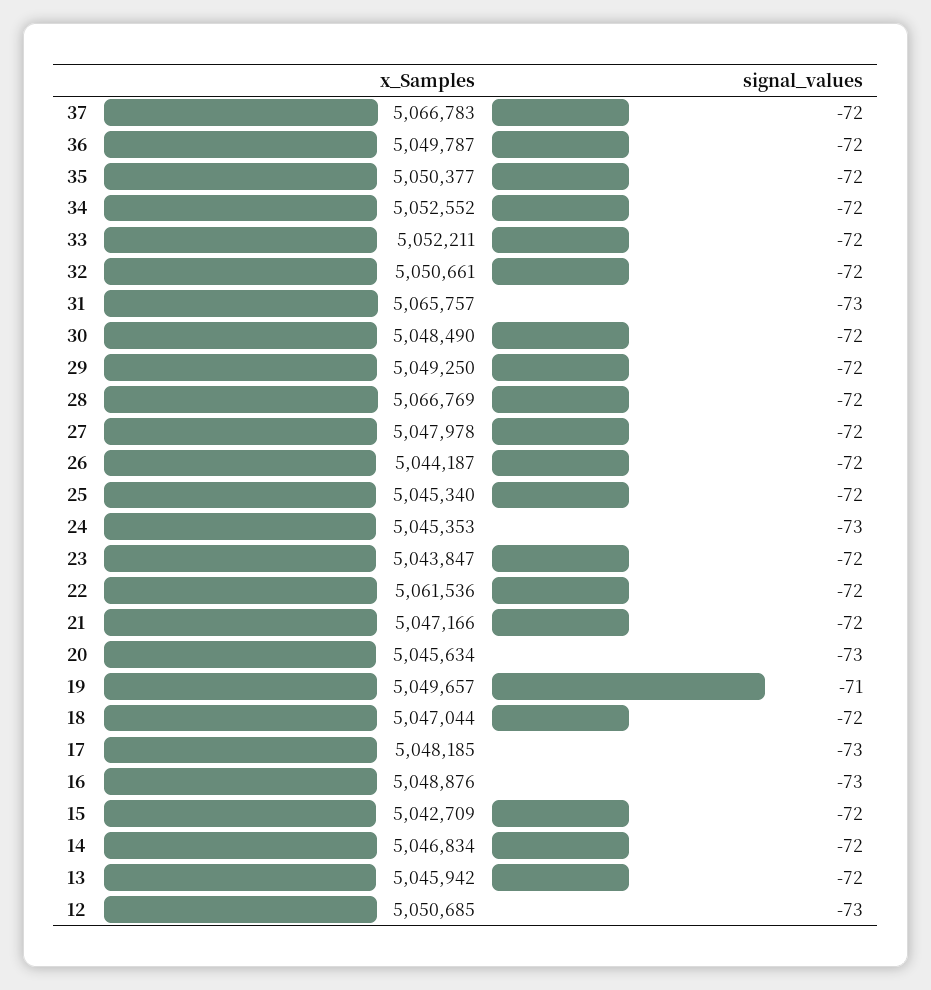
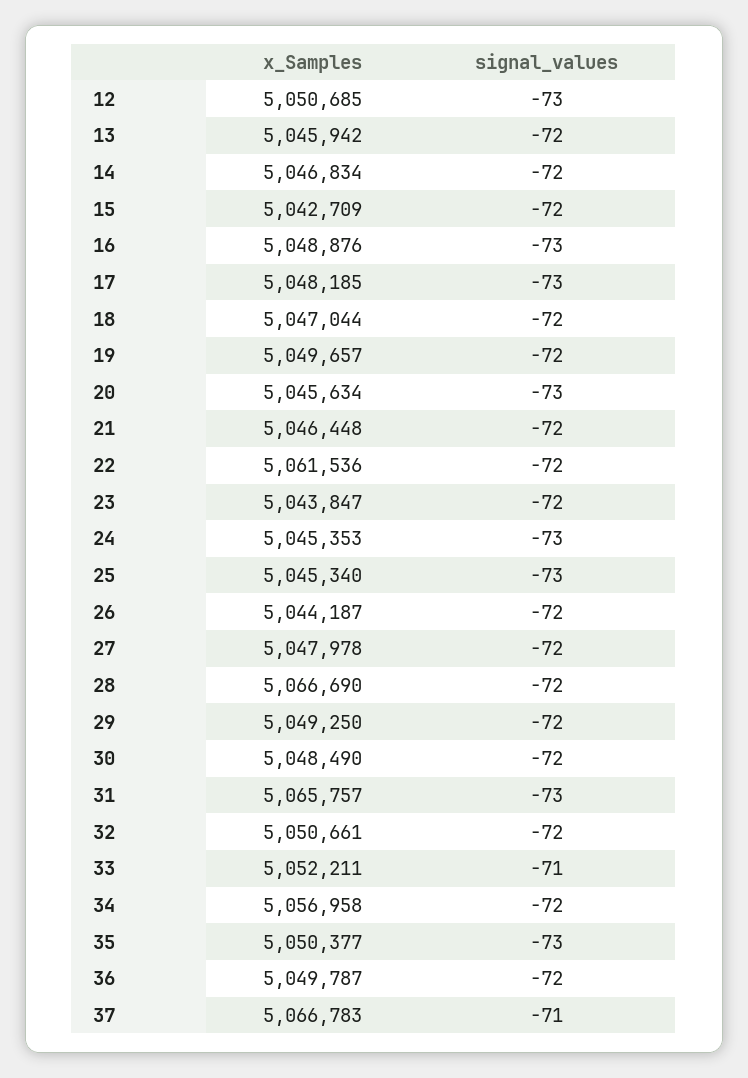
signal_values, 37: -72 -> -71
signal_values, 35: -72 -> -73
x_Samples, 34: 5052552 -> 5056958
signal_values, 33: -72 -> -71
x_Samples, 28: 5066769 -> 5066690
signal_values, 25: -72 -> -73
x_Samples, 21: 5047166 -> 5046448
signal_values, 19: -71 -> -72

